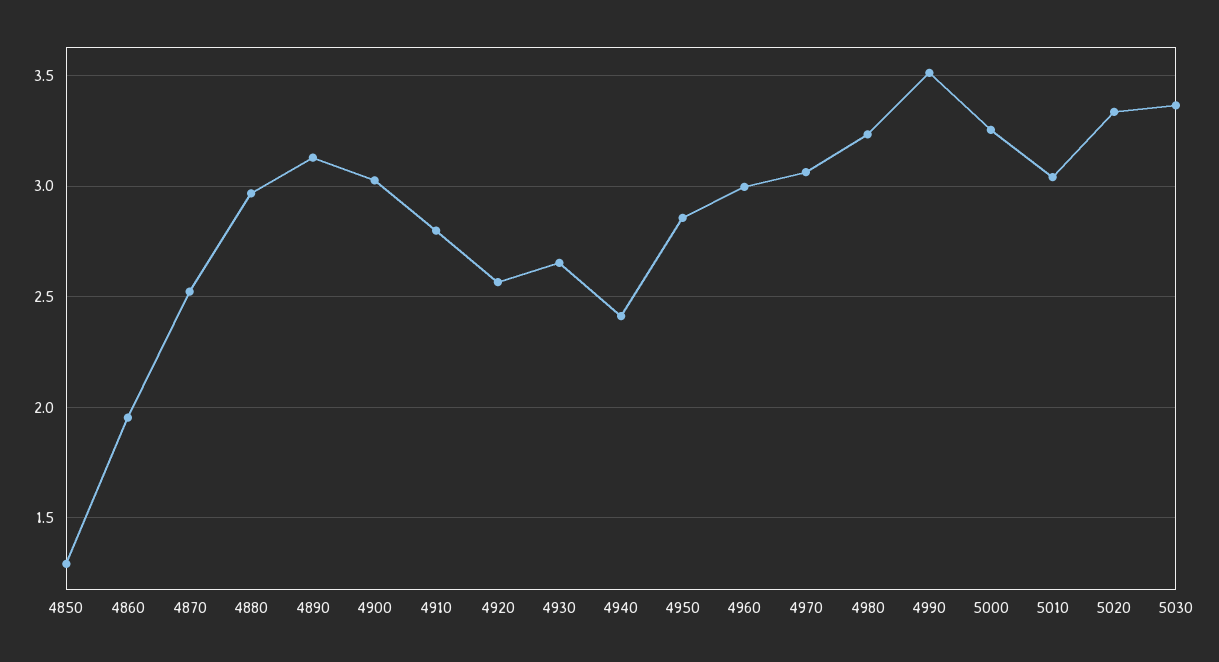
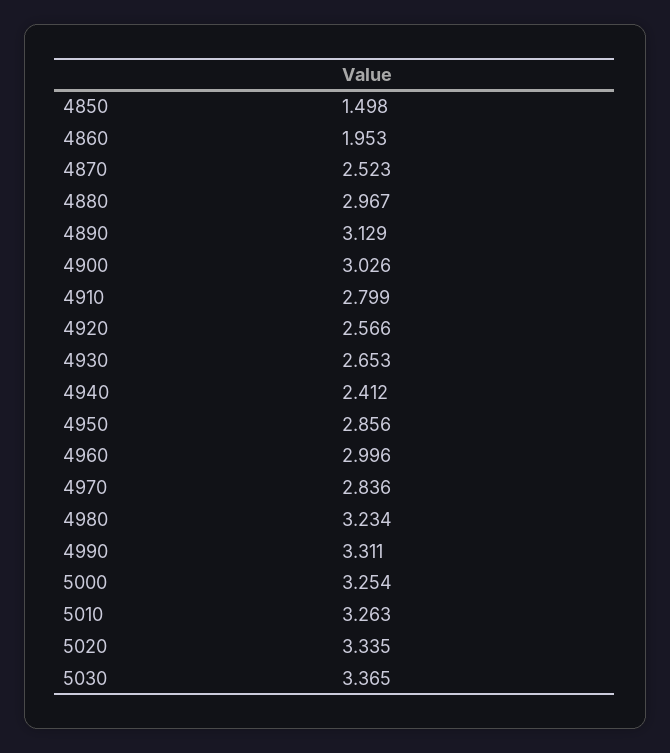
4850: 1.3 -> 1.498
4970: 3.05 -> 2.836
4990: 3.5 -> 3.311
5010: 3.05 -> 3.263

